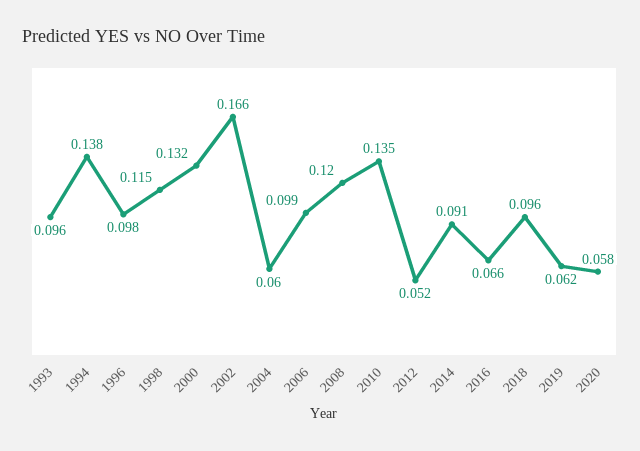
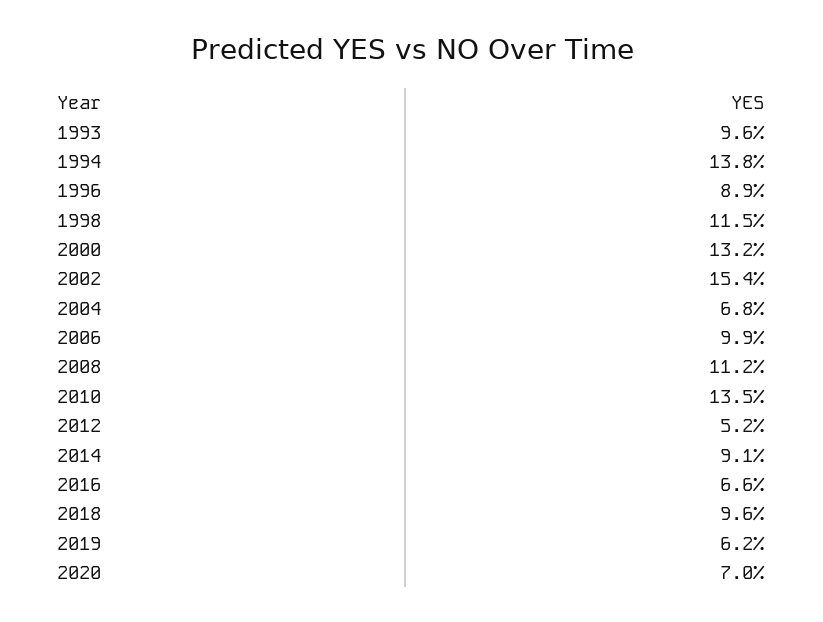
1996: 0.098 -> 0.089
2002: 0.166 -> 0.154
2004: 0.06 -> 0.068
2008: 0.12 -> 0.112
2020: 0.058 -> 0.07

